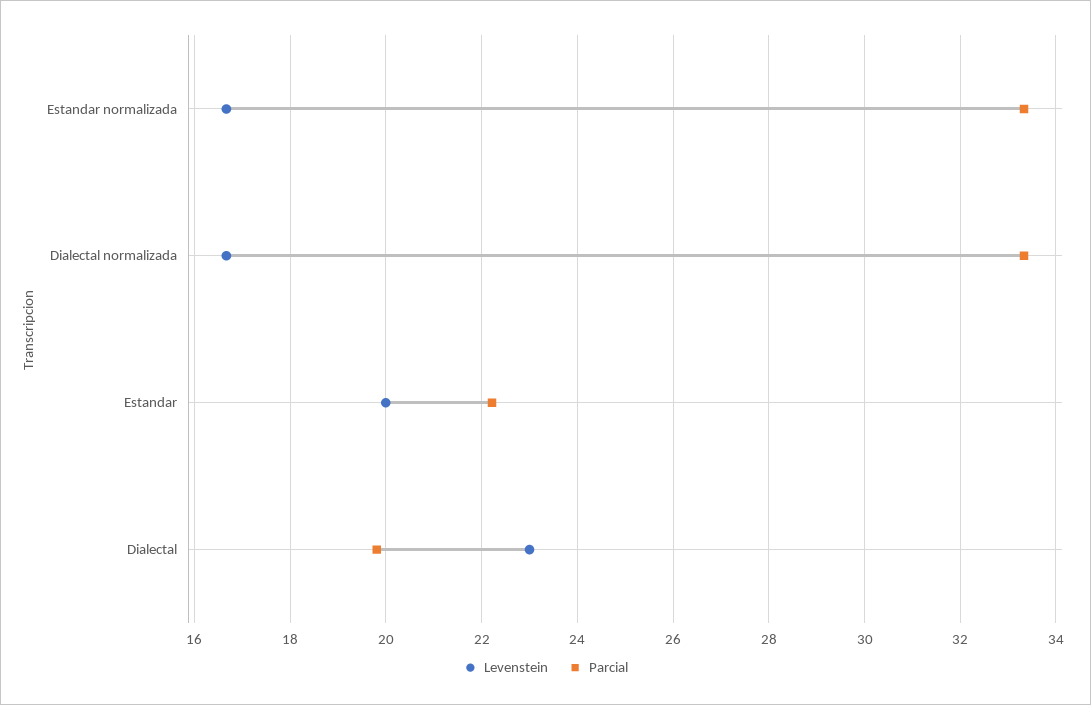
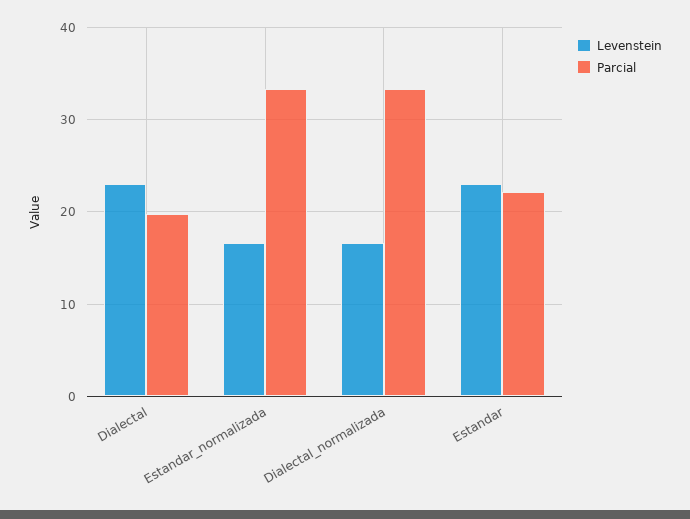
Levenstein, Estandar: 20 -> 23

